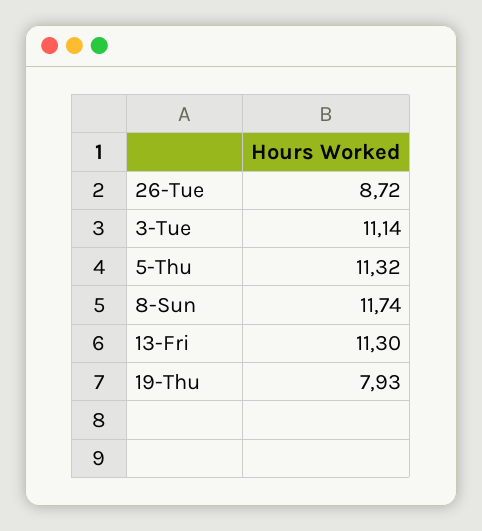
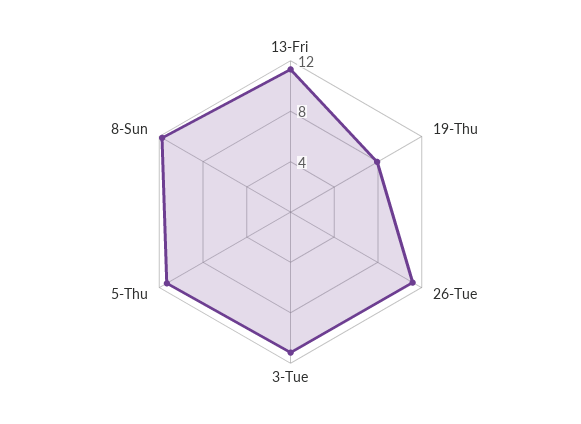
26-Tue: 8.72 -> 11

